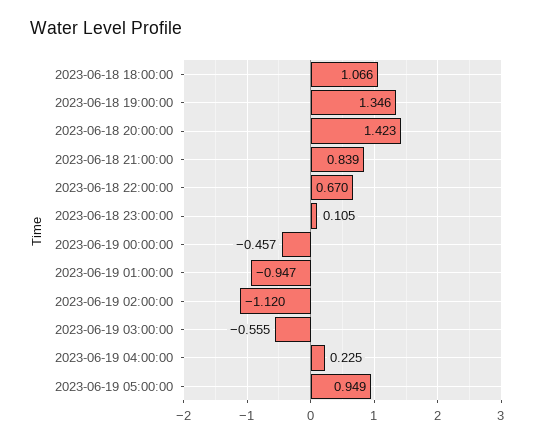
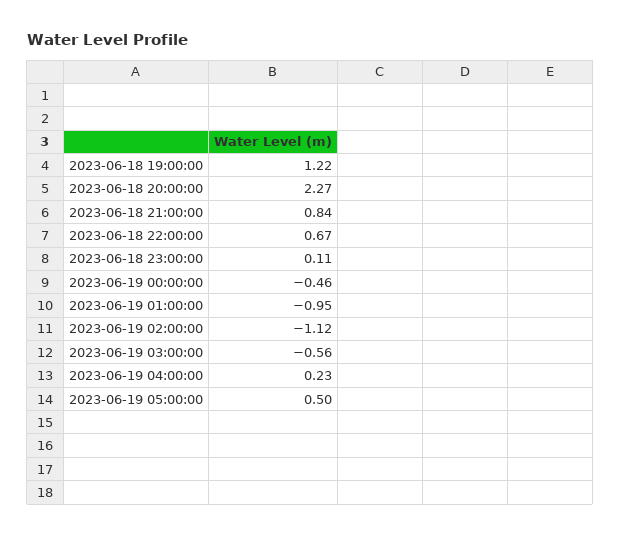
2023-06-18 18:00:00: 1.066 -> none
2023-06-18 19:00:00: 1.346 -> 1.22
2023-06-18 20:00:00: 1.423 -> 2.27
2023-06-19 05:00:00: 0.949 -> 0.5

